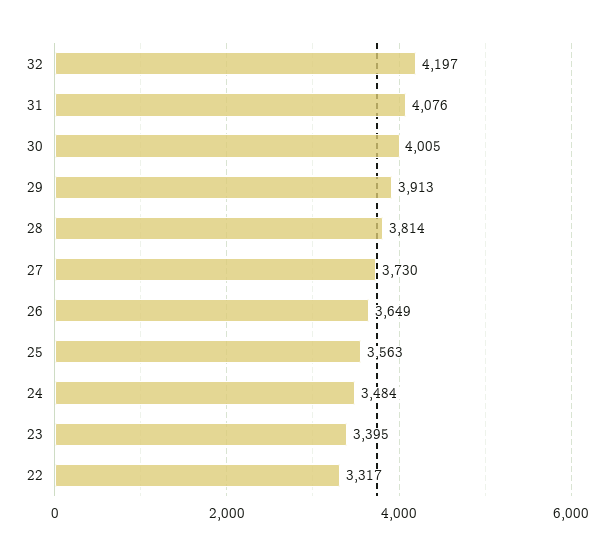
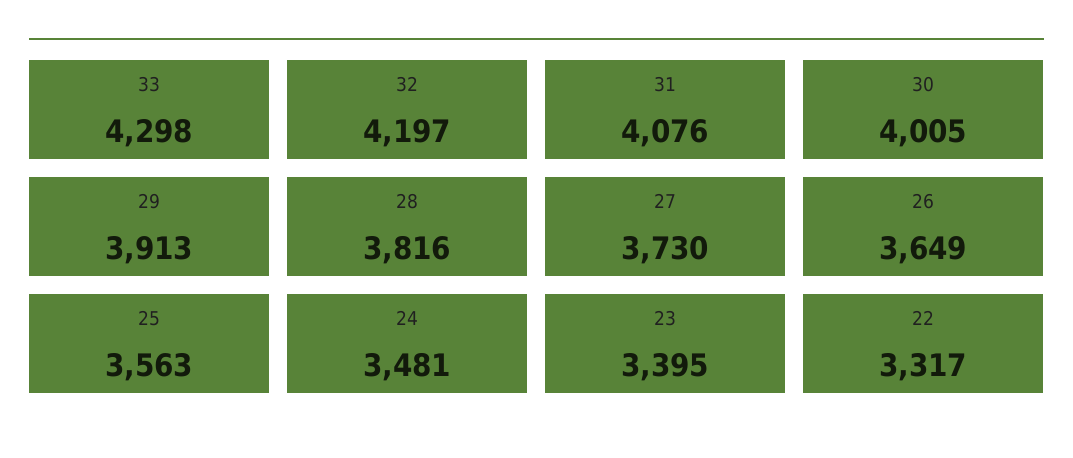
28: 3814 -> 3816
24: 3484 -> 3481
33: none -> 4298

